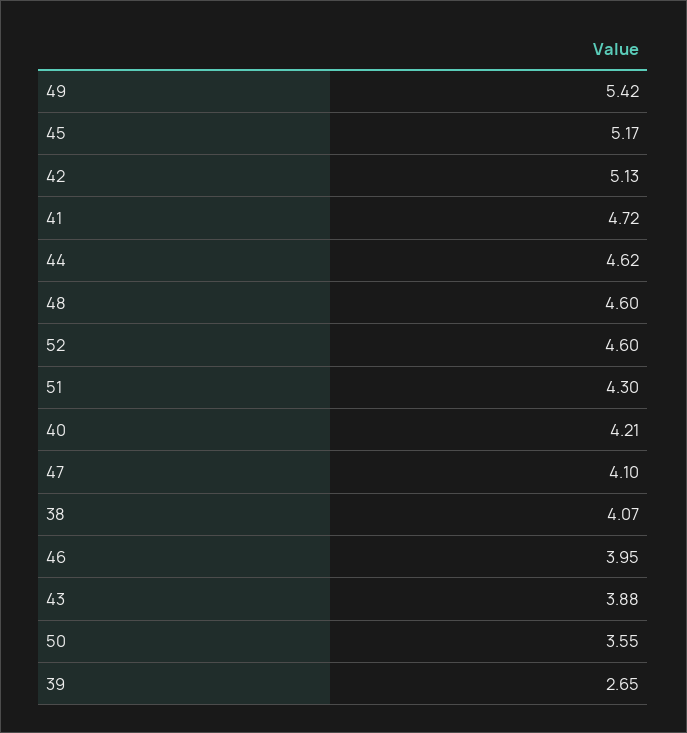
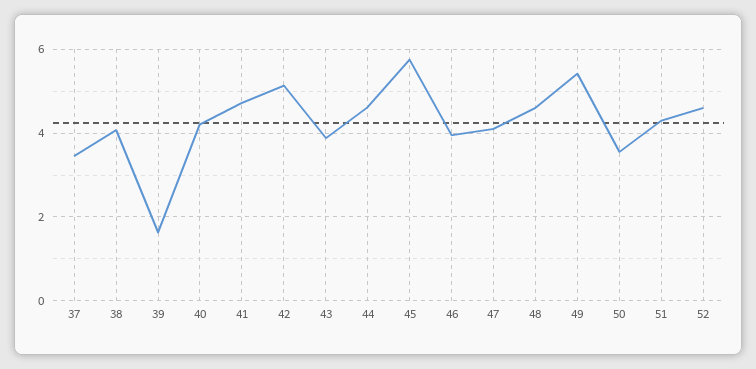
45: 5.17 -> 5.8
39: 2.65 -> 1.6
37: none -> 3.4

